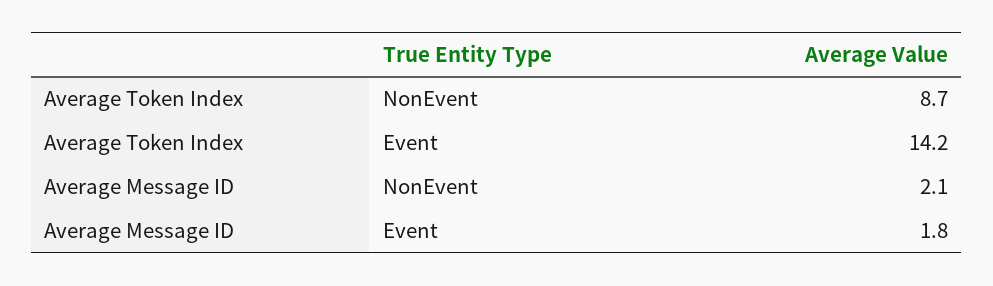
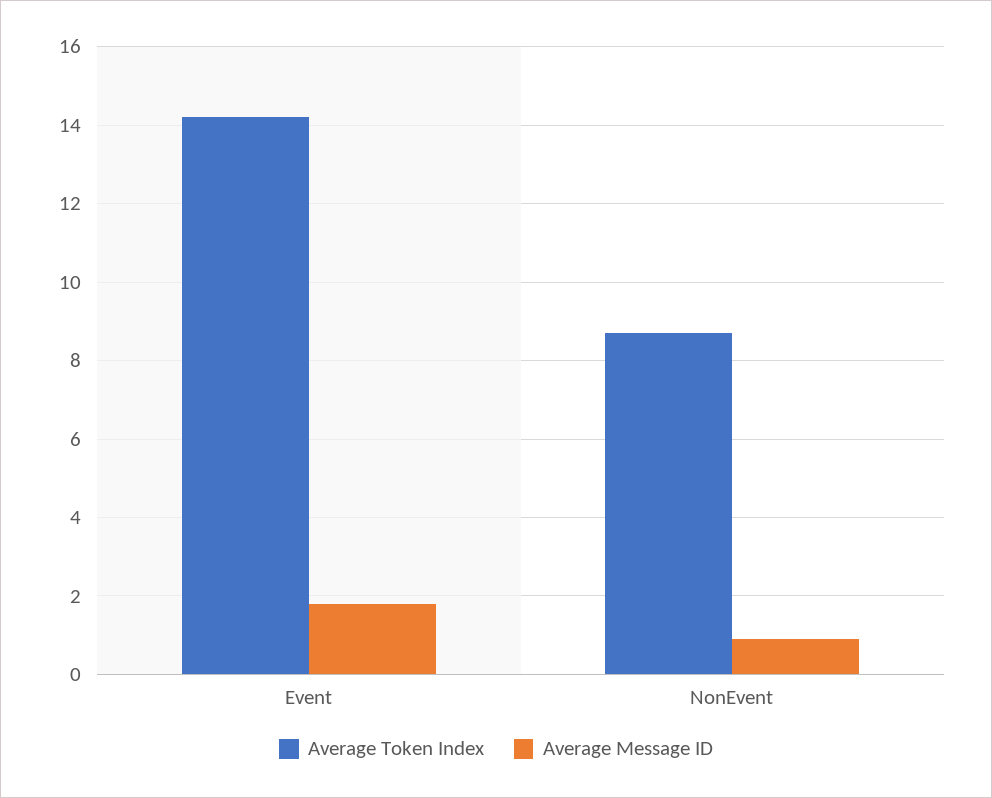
Average Message ID, NonEvent: 2.1 -> 1

